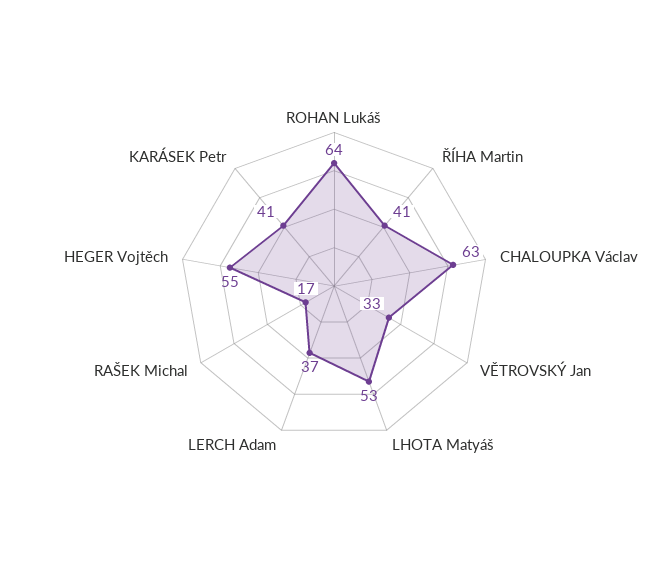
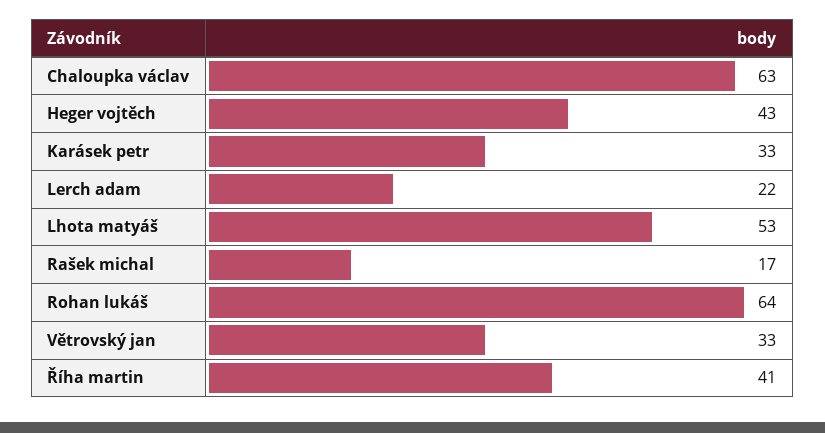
LERCH Adam: 37 -> 22
HEGER Vojtěch: 55 -> 43
KARÁSEK Petr: 41 -> 33

